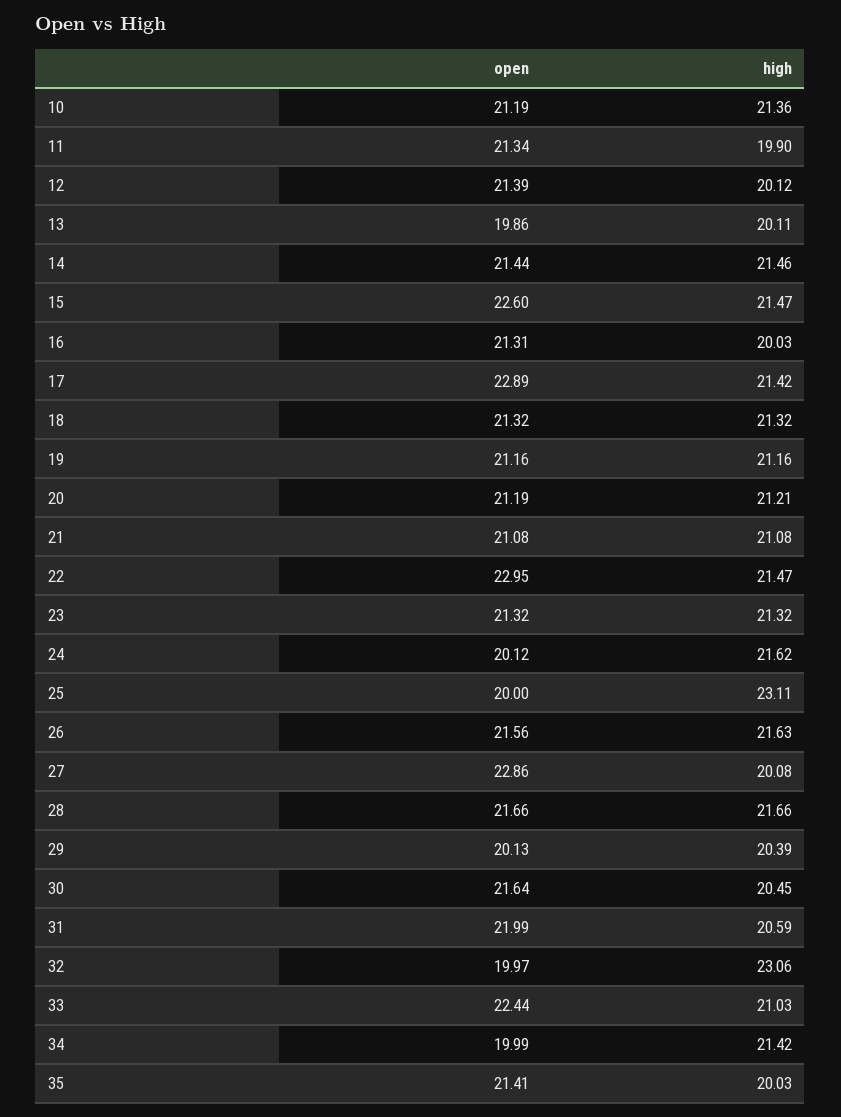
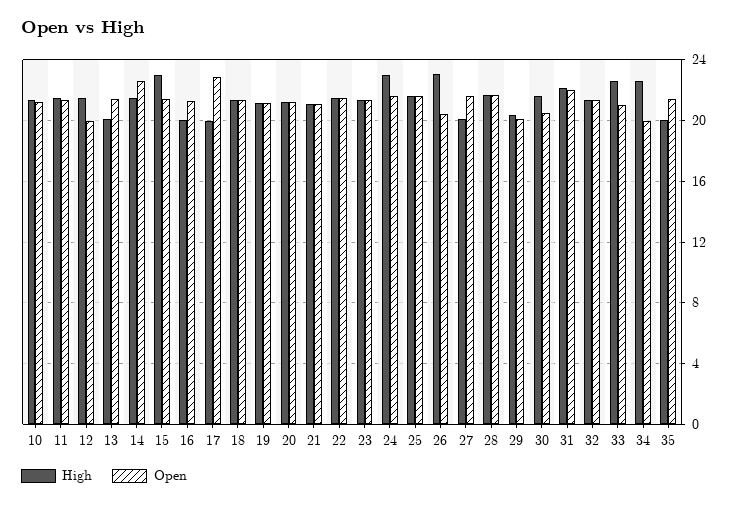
high, 11: 19.9 -> 21.5
open, 12: 21.39 -> 20
high, 12: 20.12 -> 21.5
open, 13: 19.86 -> 21.5
open, 14: 21.44 -> 22.5
open, 15: 22.6 -> 21.5
high, 15: 21.47 -> 23
high, 17: 21.42 -> 20
open, 22: 22.95 -> 21.5
open, 24: 20.12 -> 21.5
high, 24: 21.62 -> 23
open, 25: 20 -> 21.5
high, 25: 23.11 -> 21.5
open, 26: 21.56 -> 20.5
high, 26: 21.63 -> 23
open, 27: 22.86 -> 21.5
open, 30: 21.64 -> 20.5
high, 30: 20.45 -> 21.5
high, 31: 20.59 -> 22
open, 32: 19.97 -> 21.5
high, 32: 23.06 -> 21.5
open, 33: 22.44 -> 21
high, 33: 21.03 -> 22.5
high, 34: 21.42 -> 22.5

